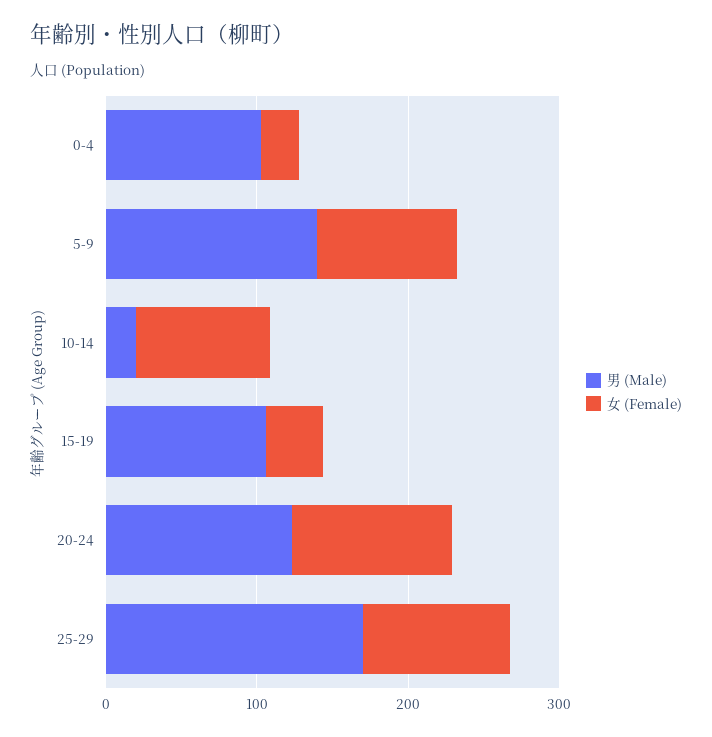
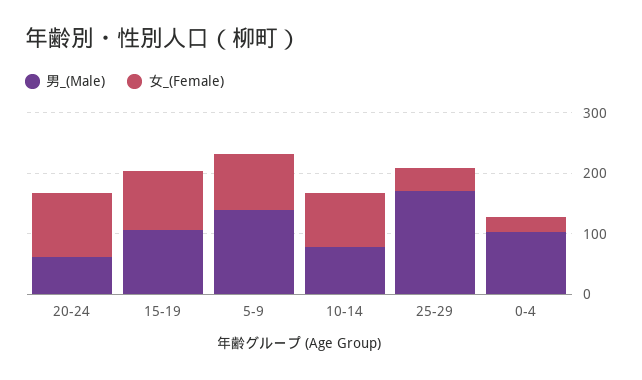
男 (Male), 10-14: 20 -> 80
女 (Female), 15-19: 40 -> 100
男 (Male), 20-24: 120 -> 60
女 (Female), 25-29: 100 -> 40

